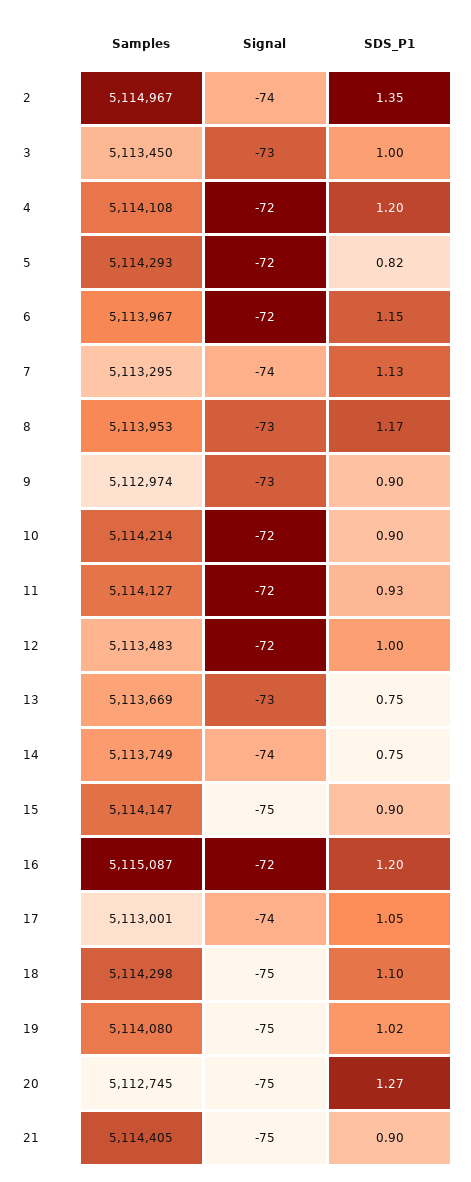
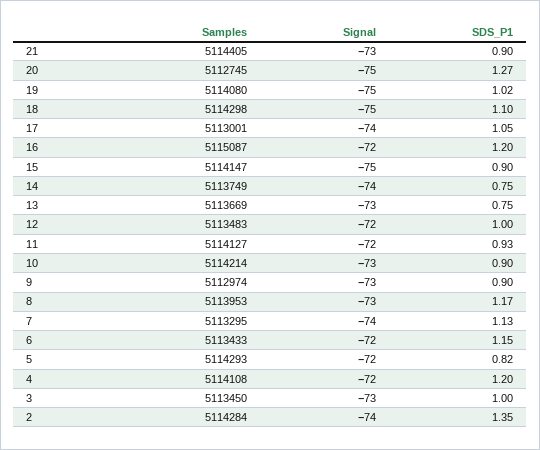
Samples, 2: 5114967 -> 5114284
Samples, 6: 5113967 -> 5113433
Signal, 10: -72 -> -73
Signal, 21: -75 -> -73

